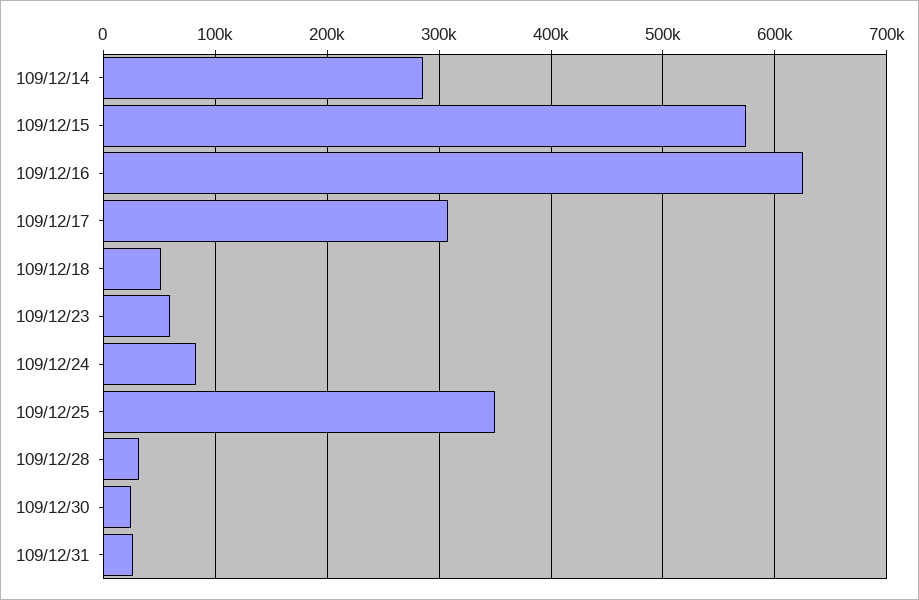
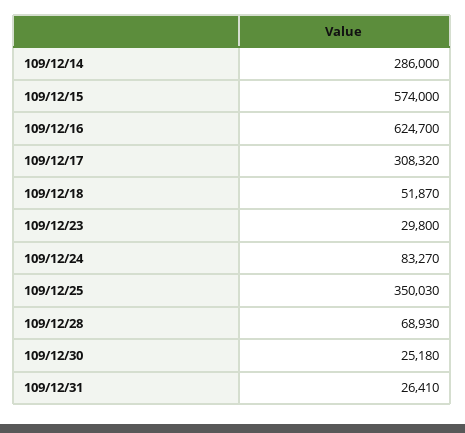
109/12/23: 60000 -> 29800
109/12/28: 30000 -> 68930

